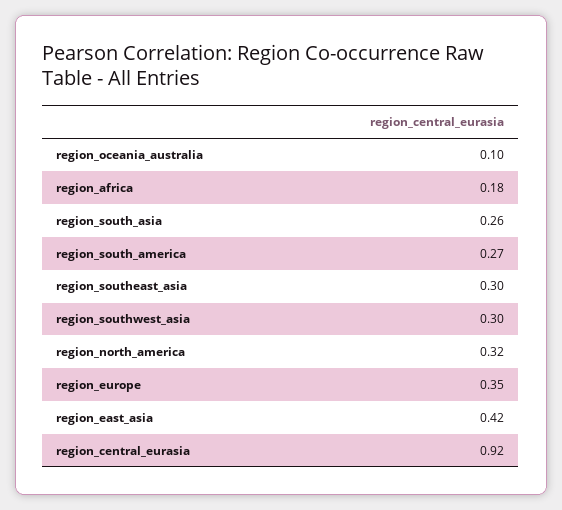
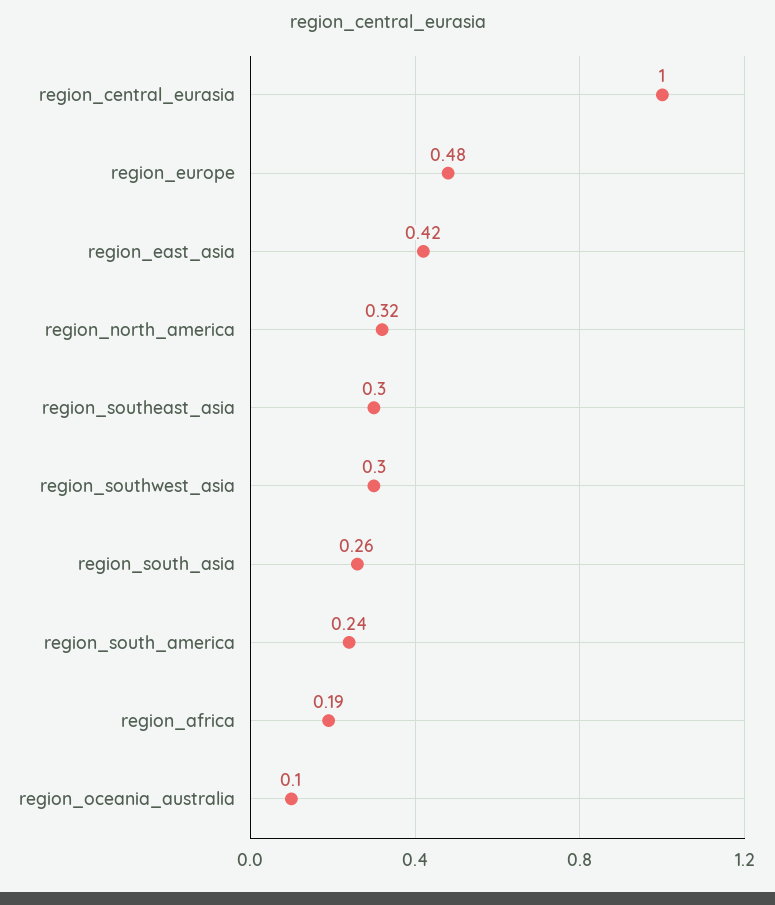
region_africa: 0.18 -> 0.19
region_south_america: 0.27 -> 0.24
region_europe: 0.35 -> 0.48
region_central_eurasia: 0.92 -> 1

